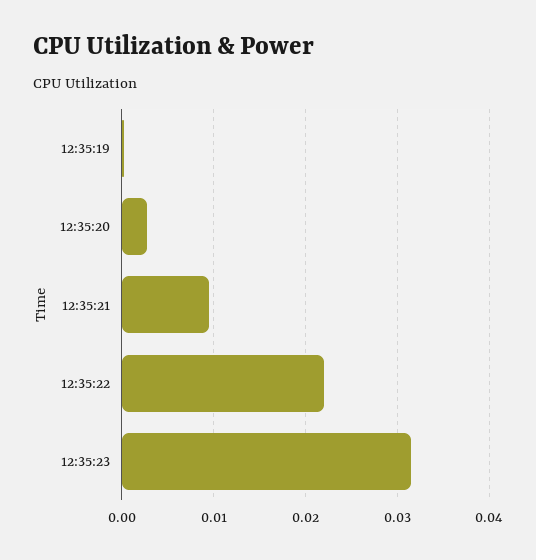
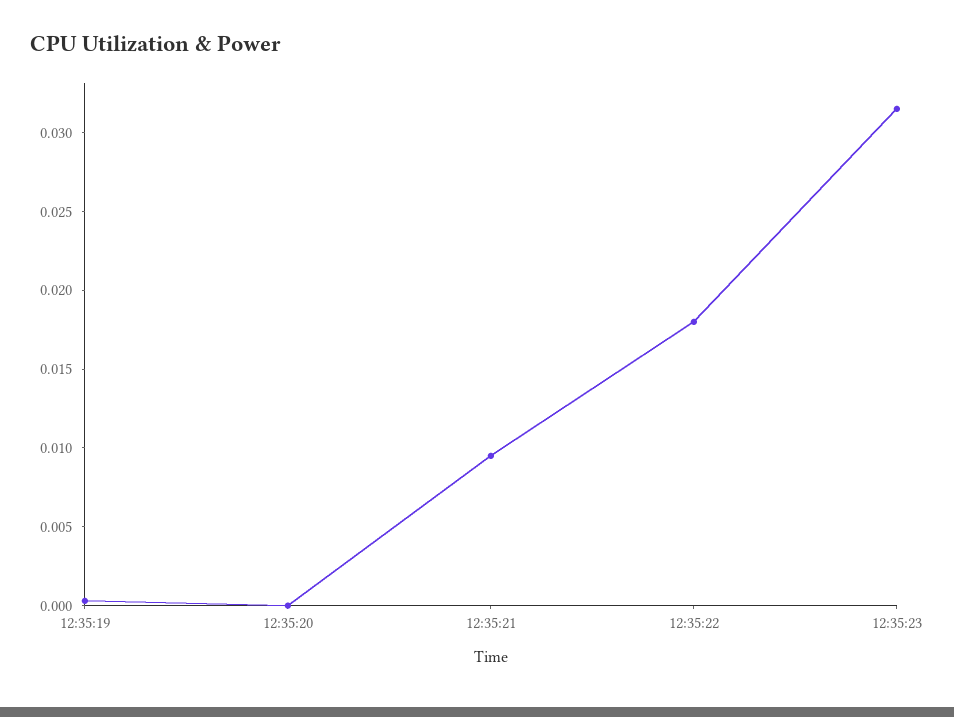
12:35:20: 0.003 -> 0
12:35:22: 0.022 -> 0.018

